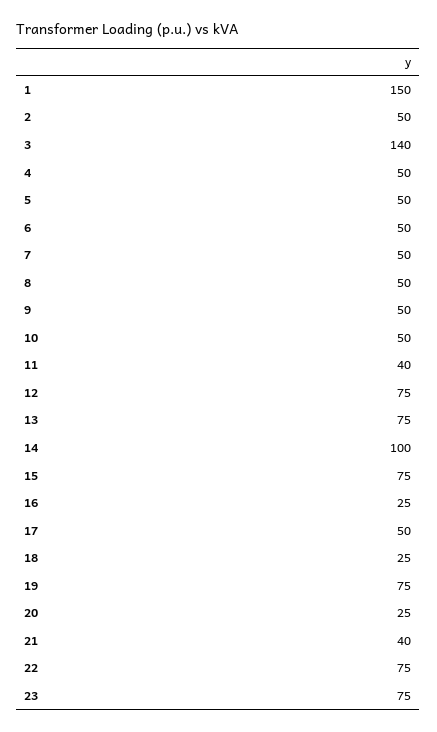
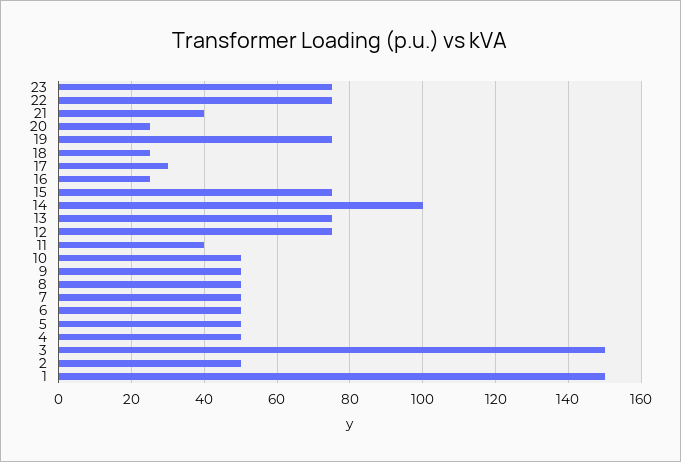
3: 140 -> 150
17: 50 -> 30

